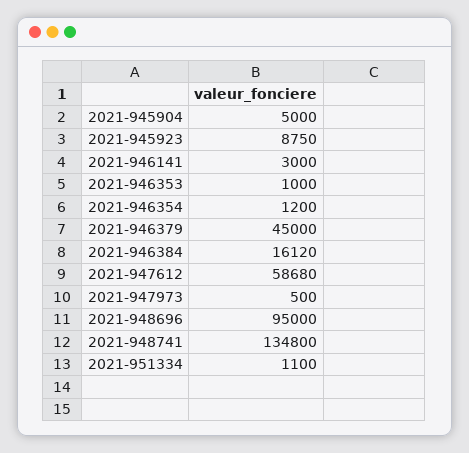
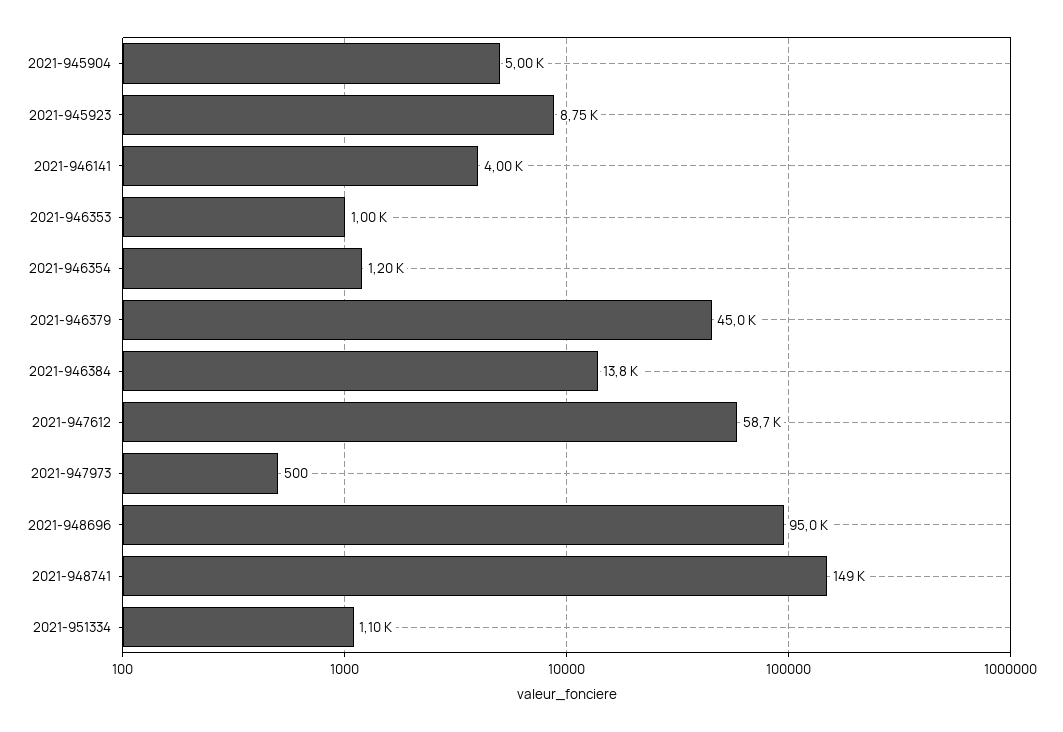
2021-946141: 3000 -> 4000
2021-946384: 16120 -> 13800
2021-948741: 134800 -> 149000

